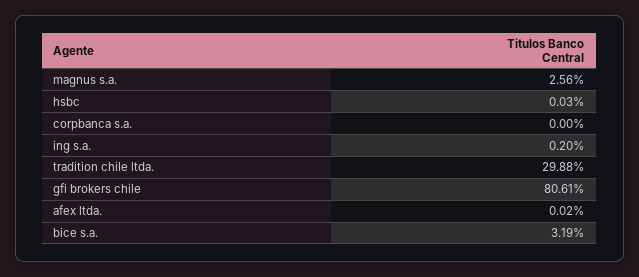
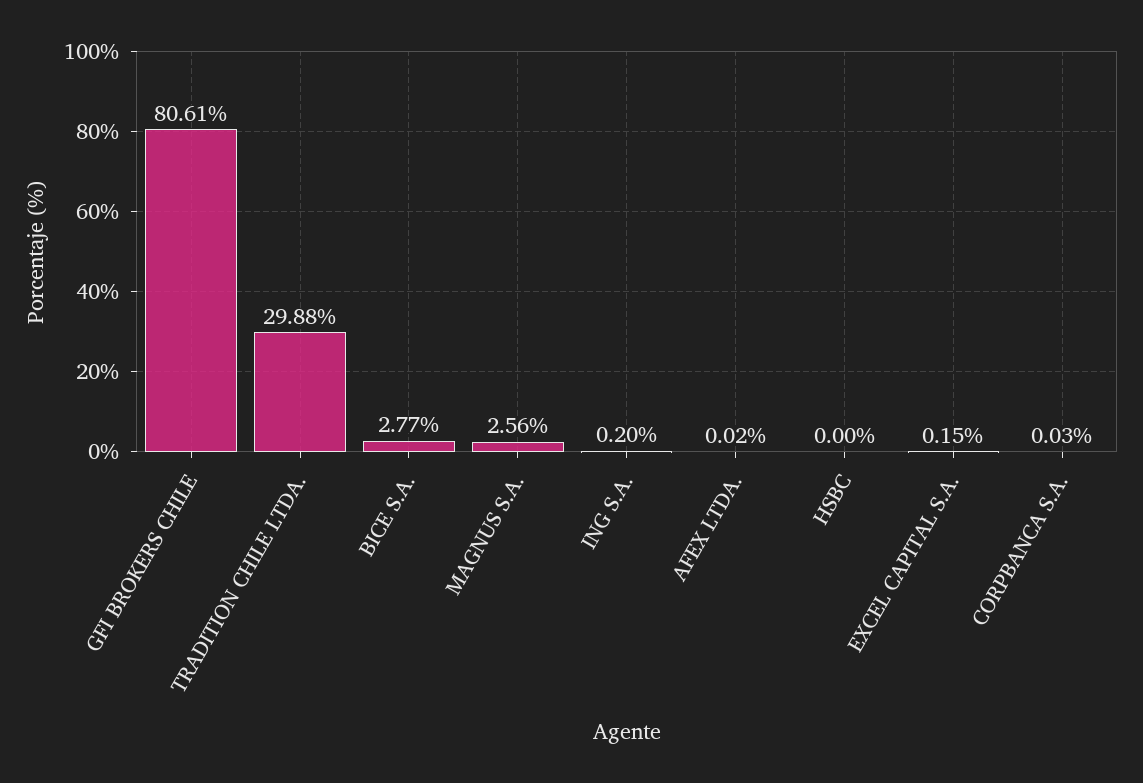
hsbc: 0.03 -> 0
corpbanca s.a.: 0 -> 0.03
bice s.a.: 3.19 -> 2.77
EXCEL CAPITAL S.A.: none -> 0.15

